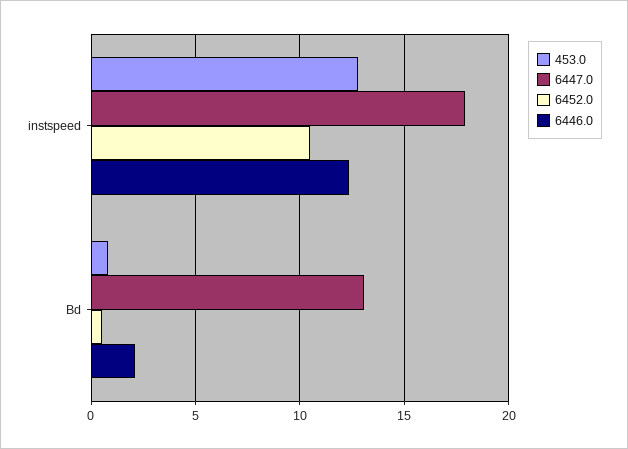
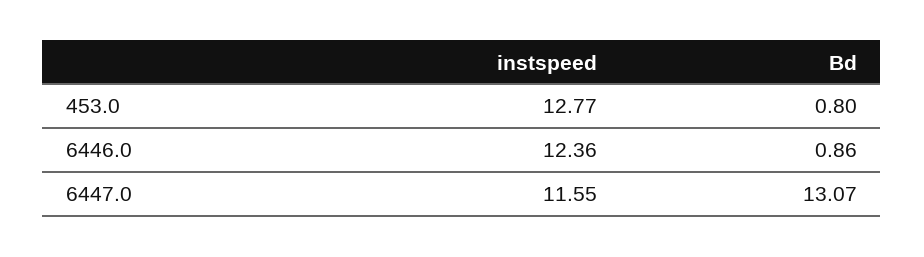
6447.0, instspeed: 18 -> 11.55
6452.0, instspeed: 10.5 -> none
6452.0, Bd: 0.5 -> none
6446.0, Bd: 2 -> 0.86

